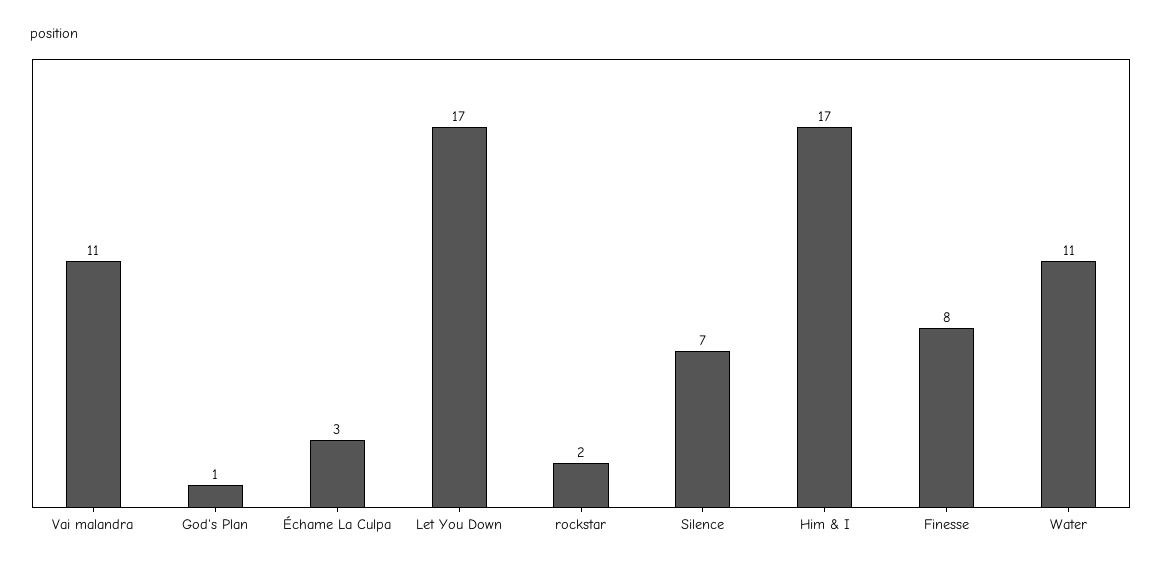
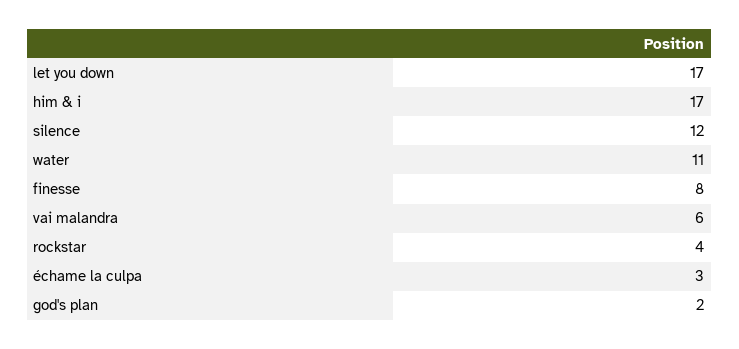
Vai malandra: 11 -> 6
God's Plan: 1 -> 2
rockstar: 2 -> 4
Silence: 7 -> 12

